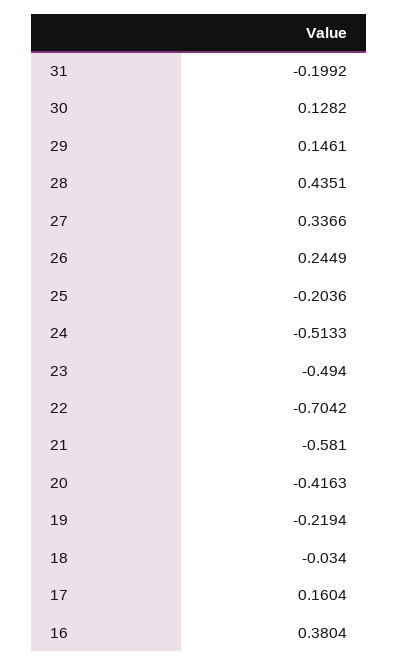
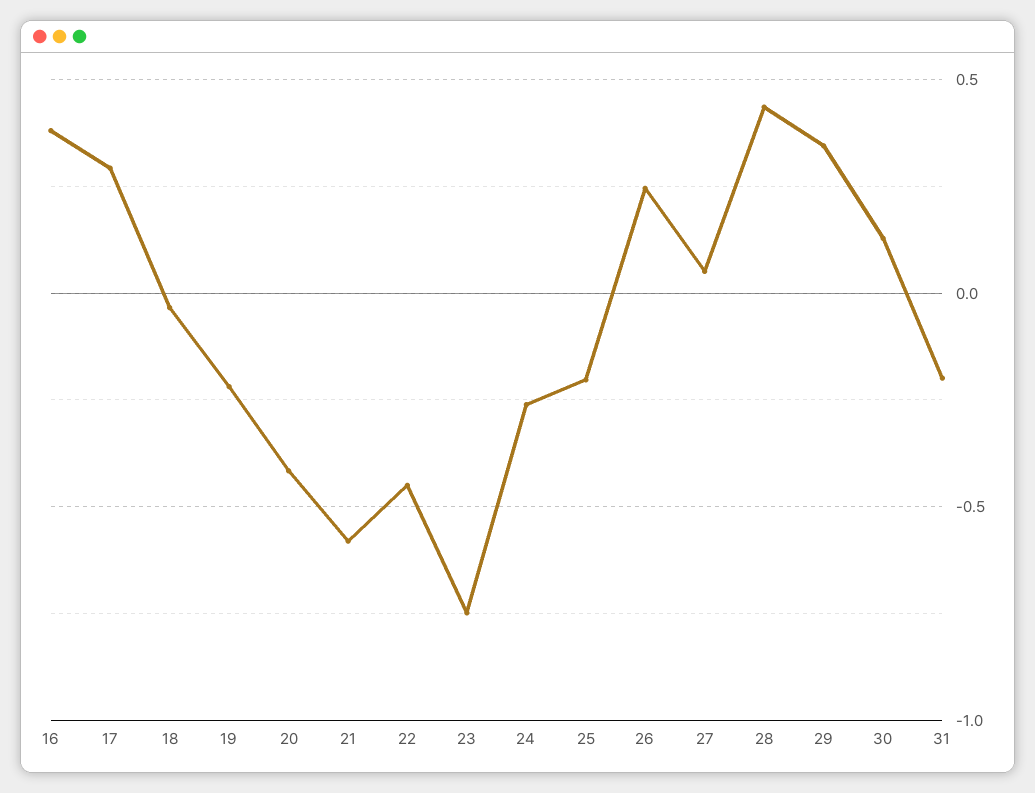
29: 0.1461 -> 0.35
27: 0.3366 -> 0.05
24: -0.5133 -> -0.25
23: -0.494 -> -0.75
22: -0.7042 -> -0.45
17: 0.1604 -> 0.3

